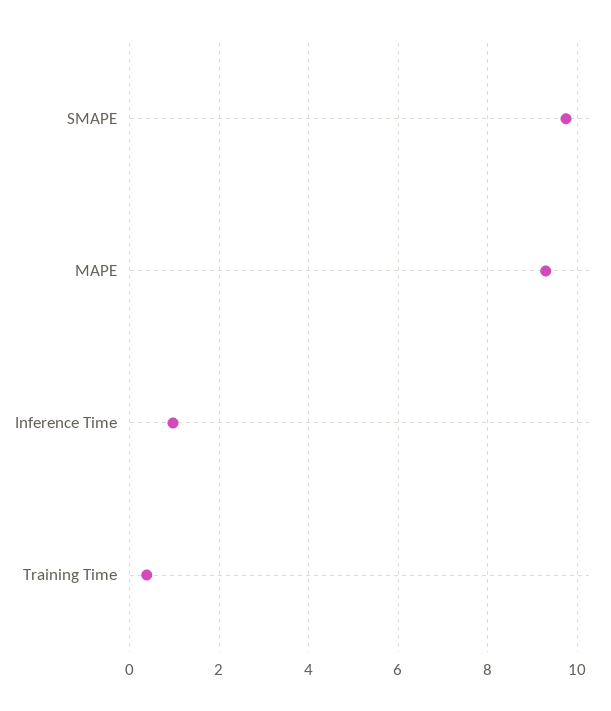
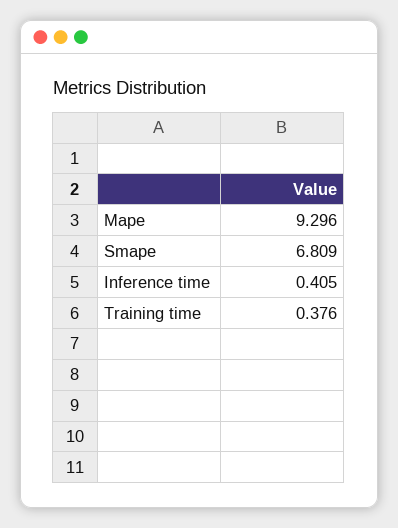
SMAPE: 9.8 -> 6.809
Inference Time: 1 -> 0.405

